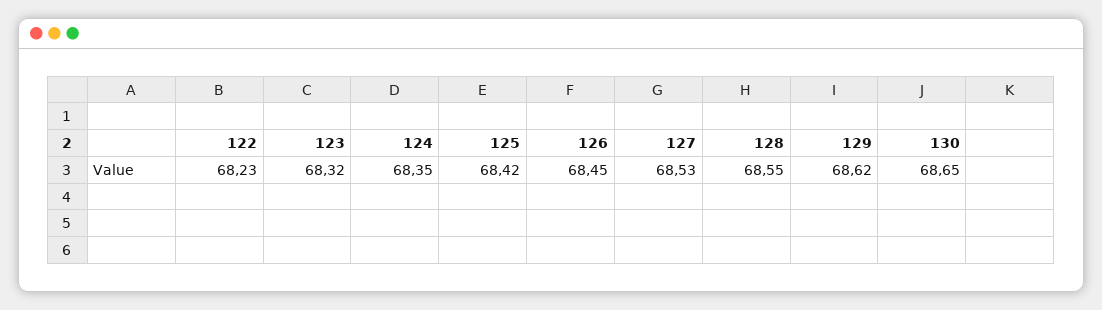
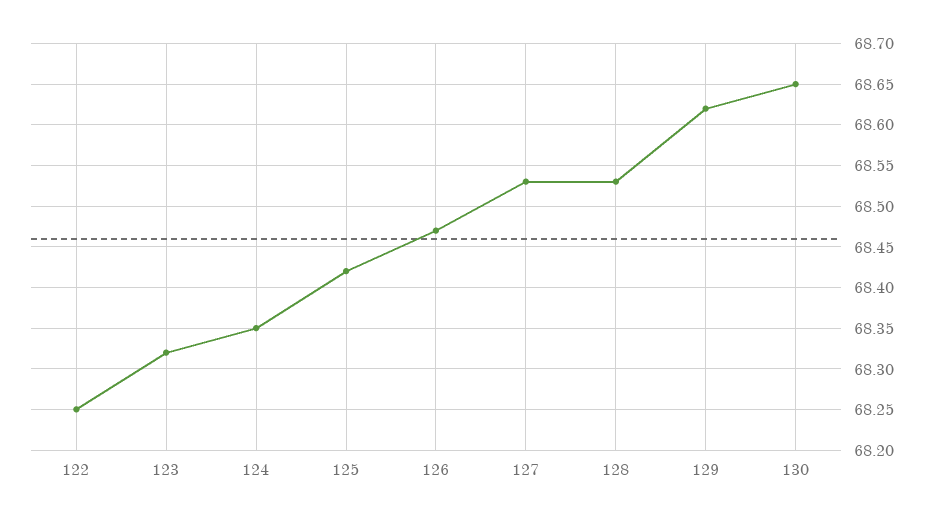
122: 68.23 -> 68.25
126: 68.45 -> 68.47
128: 68.55 -> 68.53

